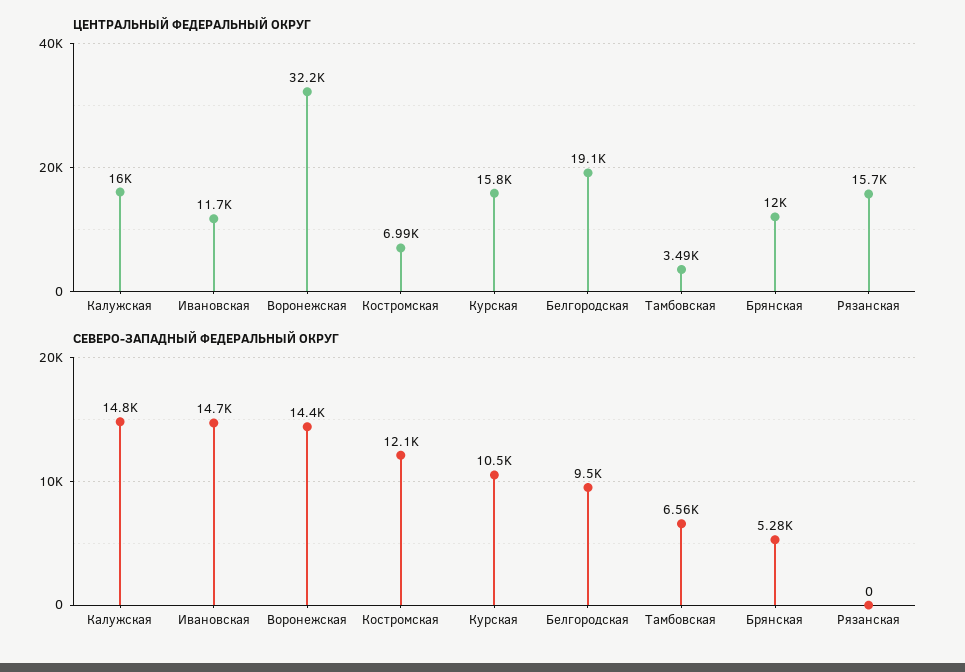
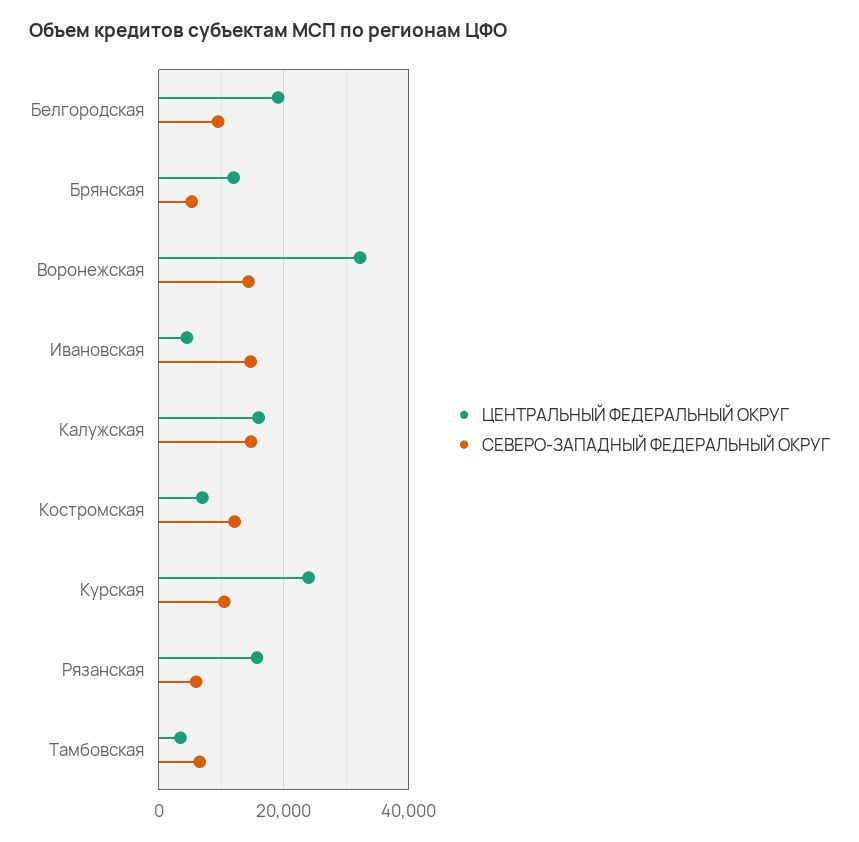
ЦЕНТРАЛЬНЫЙ ФЕДЕРАЛЬНЫЙ ОКРУГ, Ивановская: 11700 -> 4000
ЦЕНТРАЛЬНЫЙ ФЕДЕРАЛЬНЫЙ ОКРУГ, Курская: 15800 -> 24000
СЕВЕРО-ЗАПАДНЫЙ ФЕДЕРАЛЬНЫЙ ОКРУГ, Рязанская: 0 -> 6000

